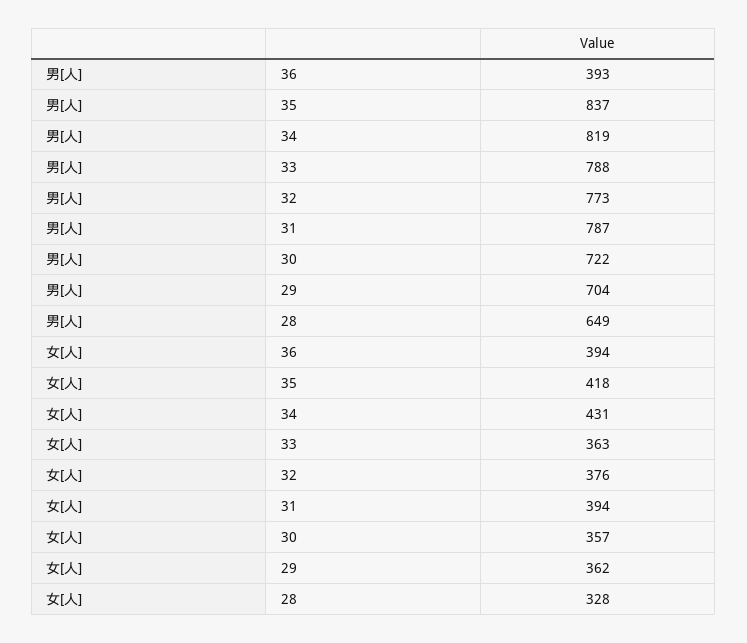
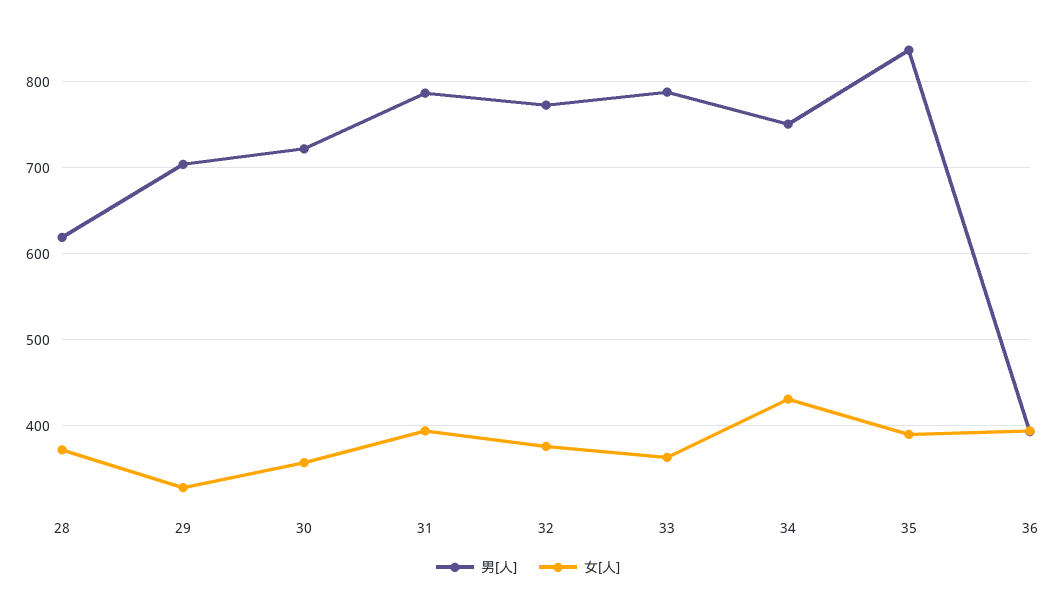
男[人], 34: 819 -> 750
男[人], 28: 649 -> 620
女[人], 35: 418 -> 390
女[人], 29: 362 -> 330
女[人], 28: 328 -> 370

